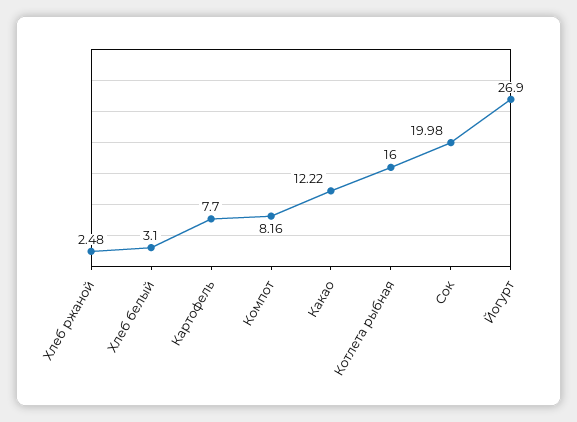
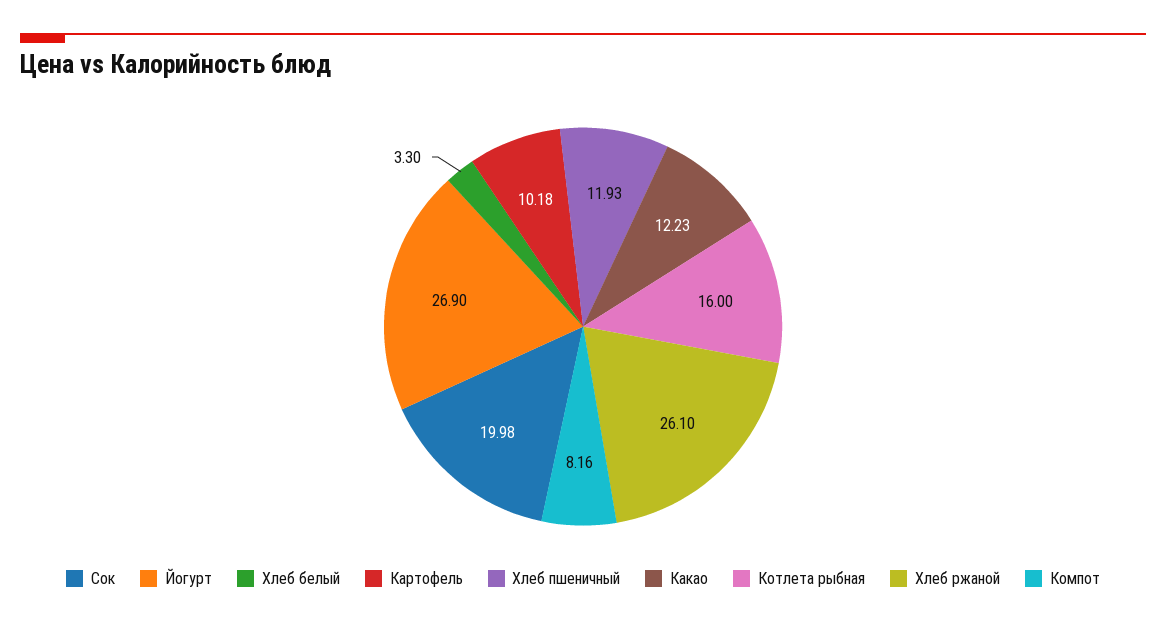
Хлеб ржаной: 2.48 -> 26.1
Хлеб белый: 3.1 -> 3.3
Картофель: 7.7 -> 10.18
Какао: 12.22 -> 12.23
Хлеб пшеничный: none -> 11.93

